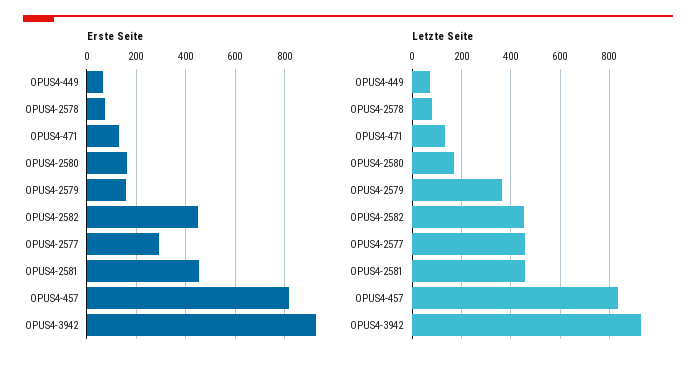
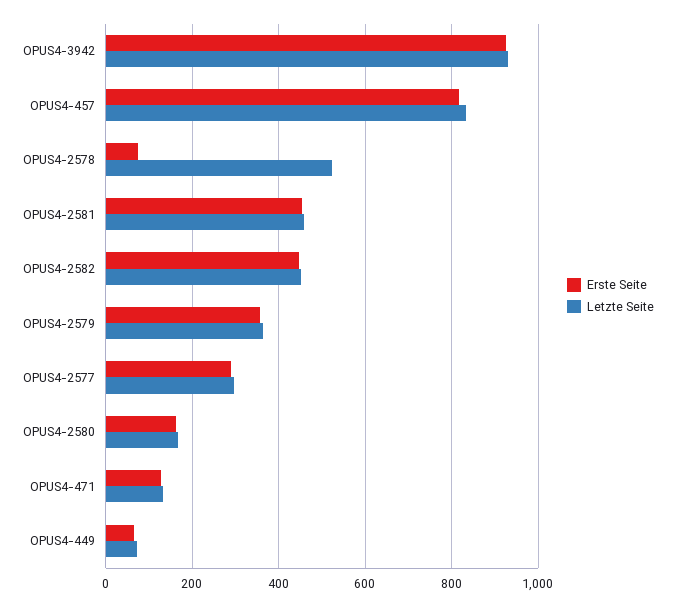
Erste Seite, OPUS4-2579: 150 -> 360
Letzte Seite, OPUS4-2578: 75 -> 520
Letzte Seite, OPUS4-2577: 450 -> 300

